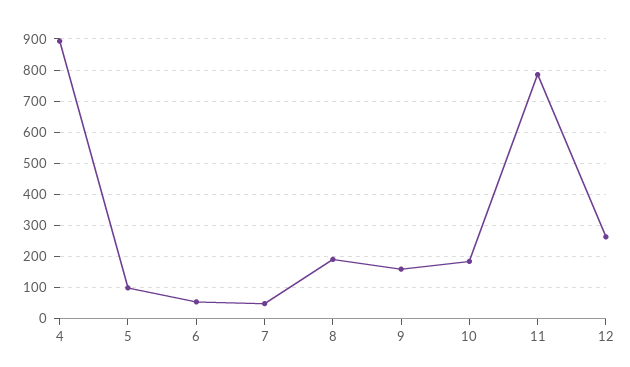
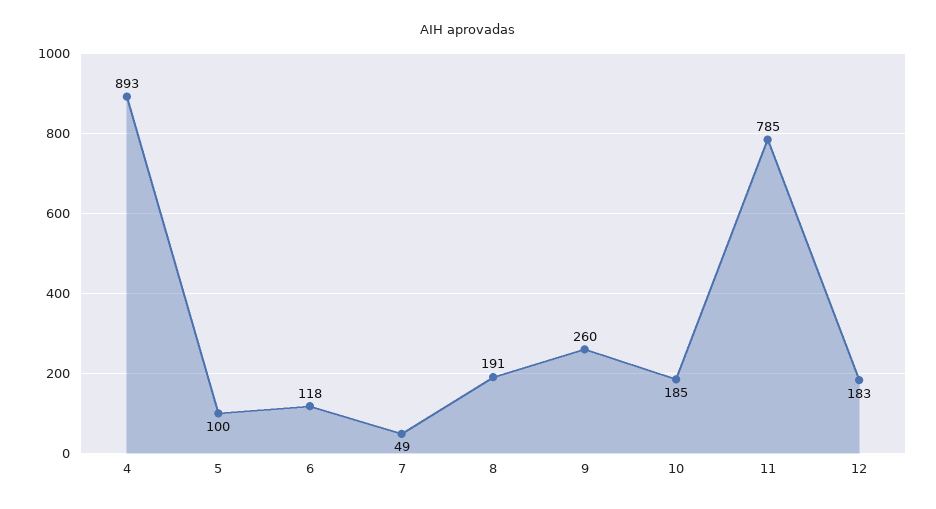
6: 60 -> 118
9: 160 -> 260
12: 260 -> 183

